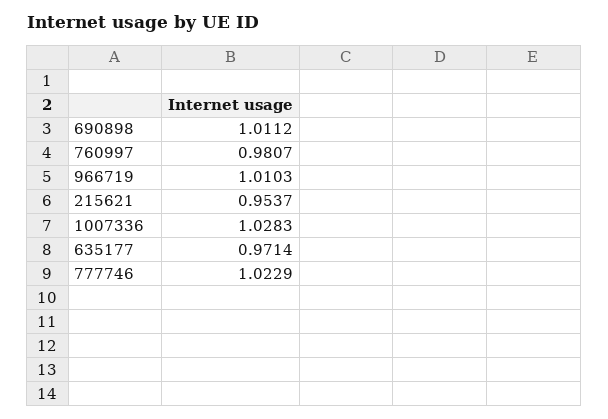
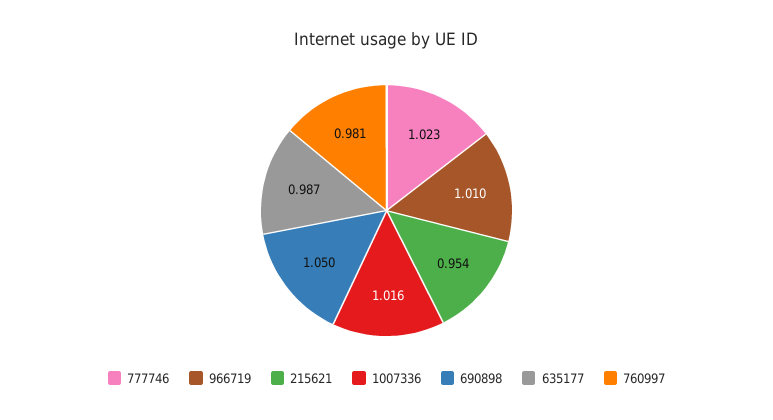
690898: 1.0112 -> 1.05
1007336: 1.0283 -> 1.016
635177: 0.9714 -> 0.987

